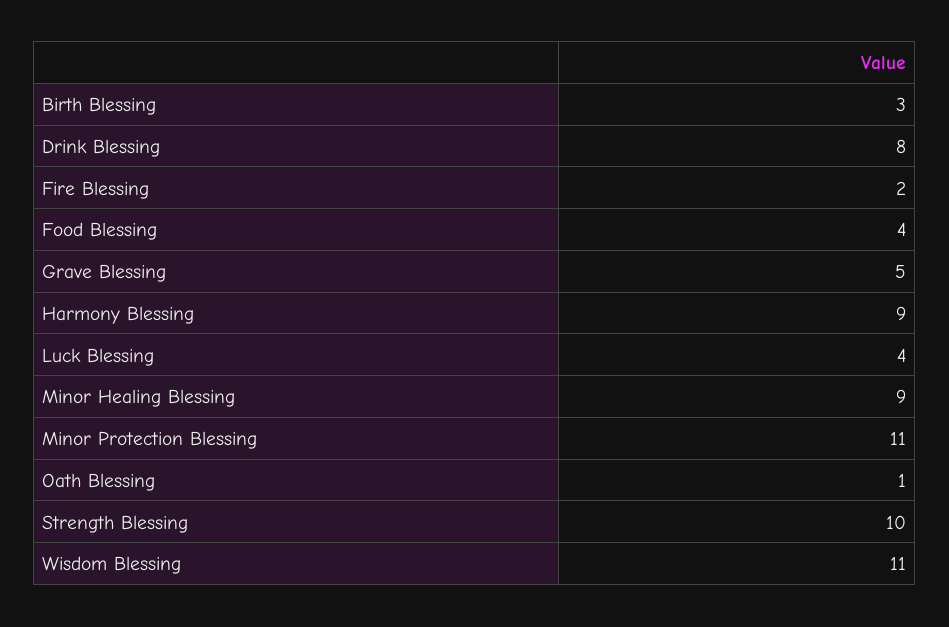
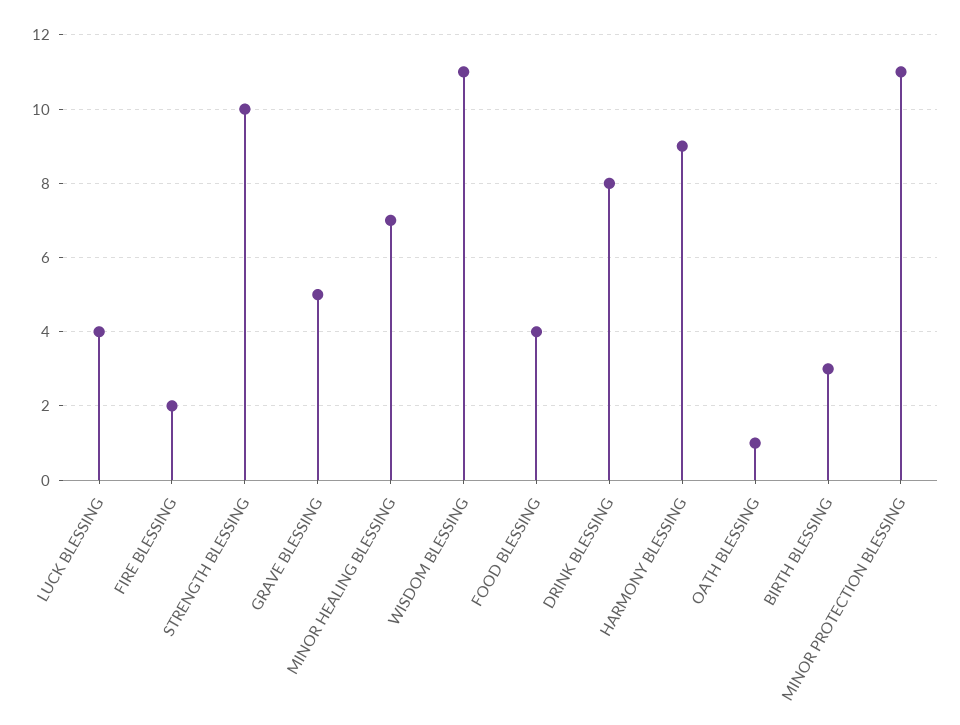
Minor Healing Blessing: 9 -> 7

